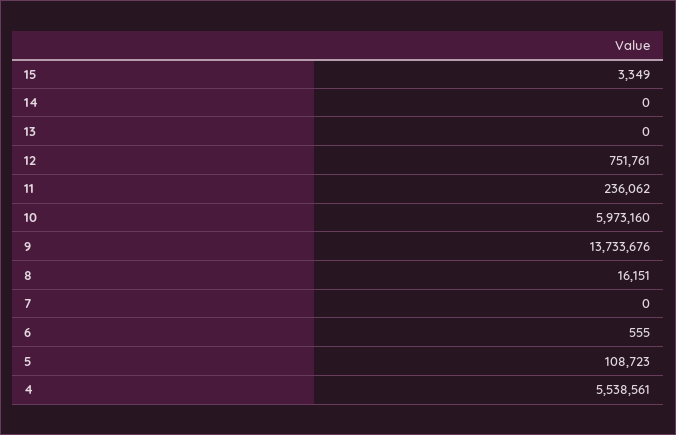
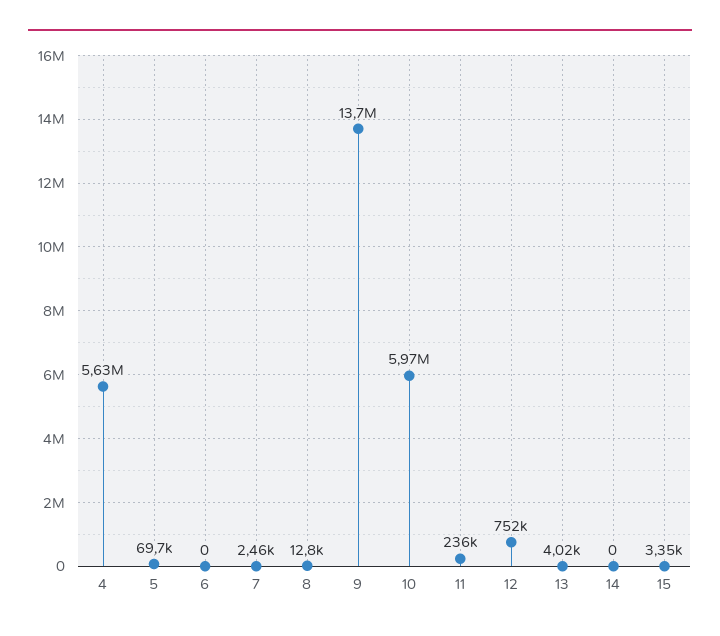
13: 0 -> 4020
8: 16151 -> 12800
7: 0 -> 2460
6: 555 -> 0
5: 108723 -> 69700
4: 5538561 -> 5630000

